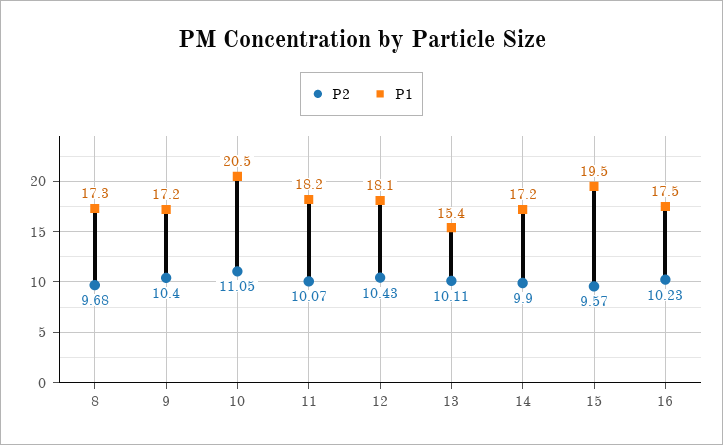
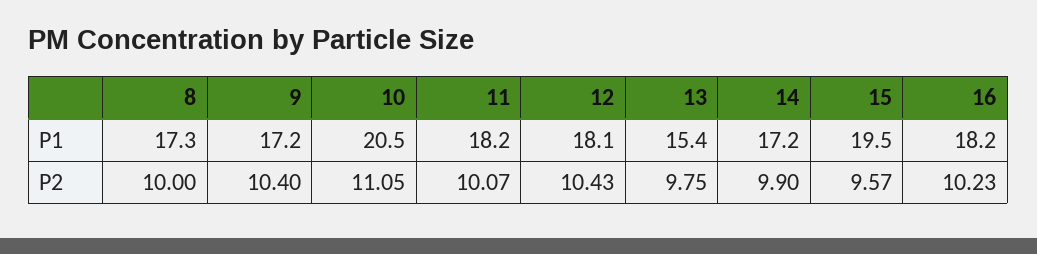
P2, 8: 9.68 -> 10
P2, 13: 10.11 -> 9.75
P1, 16: 17.5 -> 18.2

